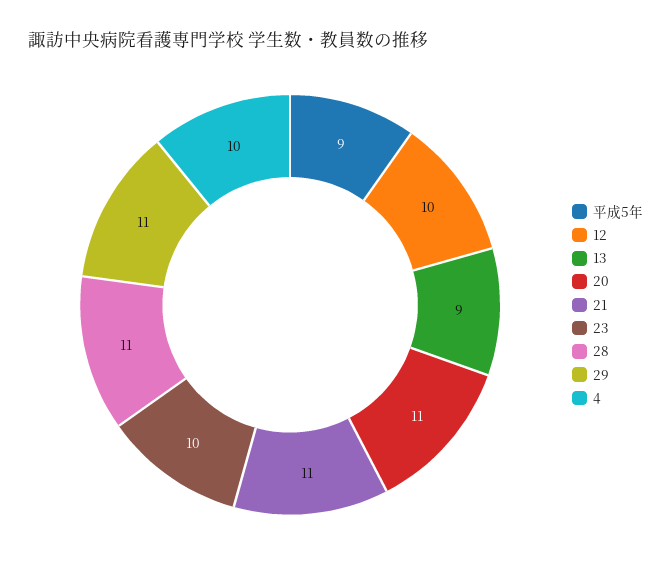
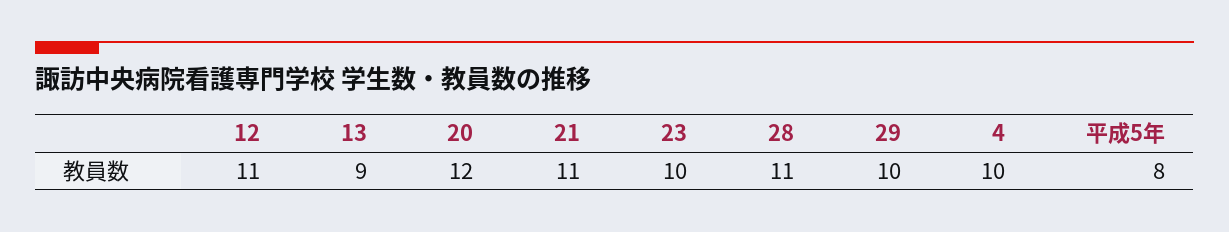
平成5年: 9 -> 8
12: 10 -> 11
20: 11 -> 12
29: 11 -> 10

